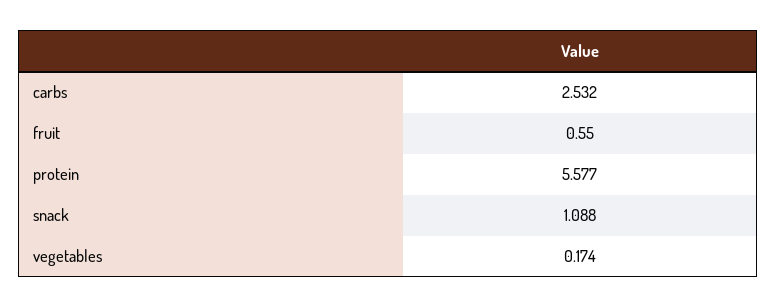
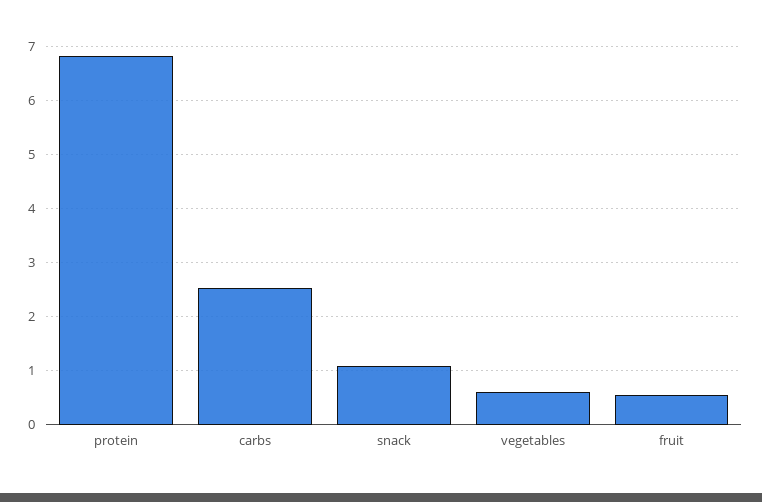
protein: 5.577 -> 6.8
vegetables: 0.174 -> 0.6

